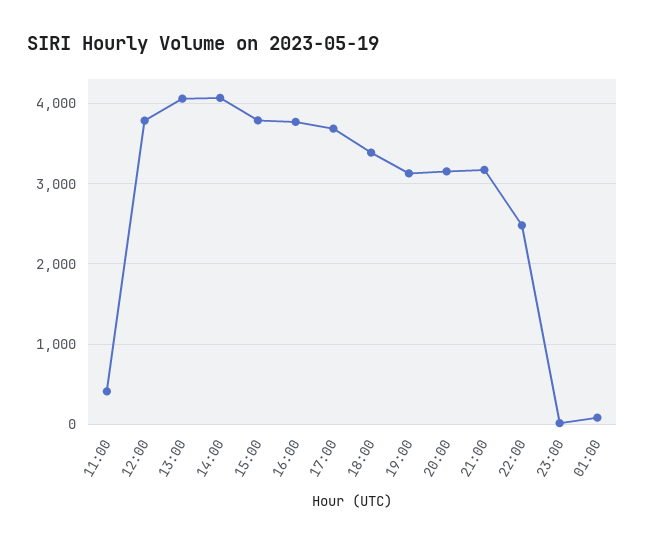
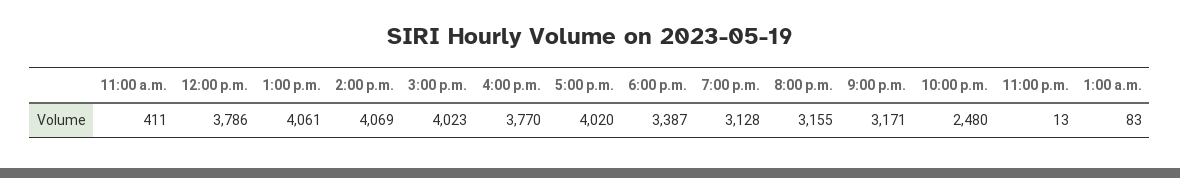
15:00: 3800 -> 4023
17:00: 3700 -> 4020

